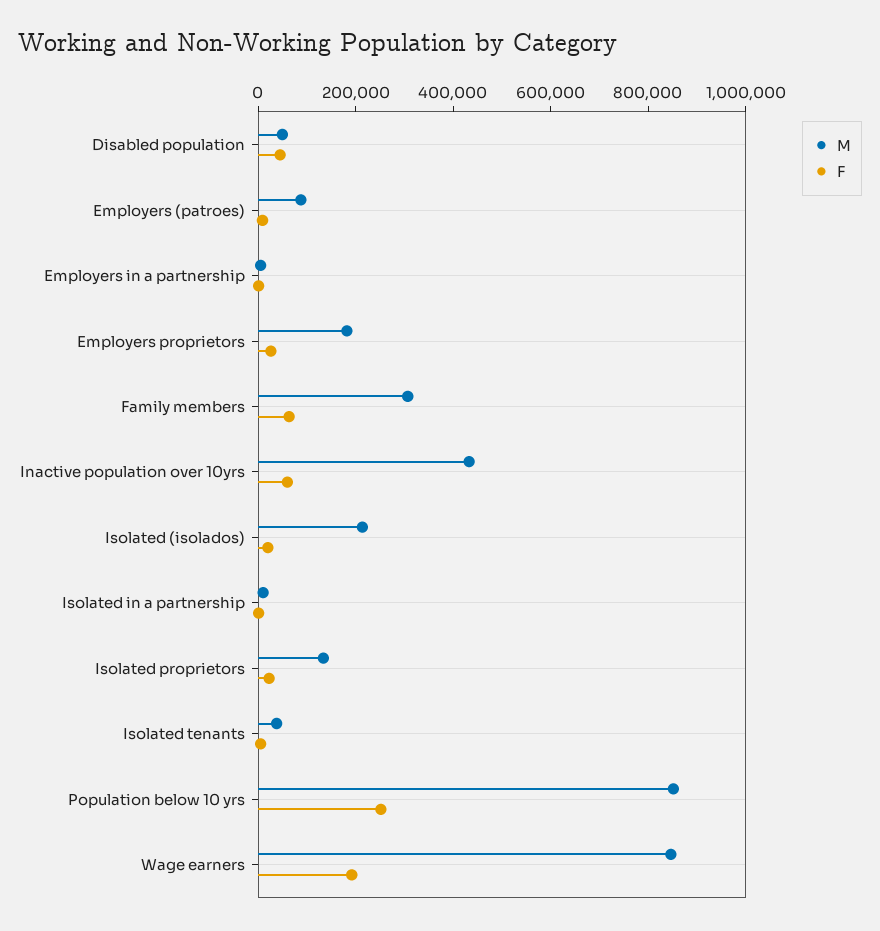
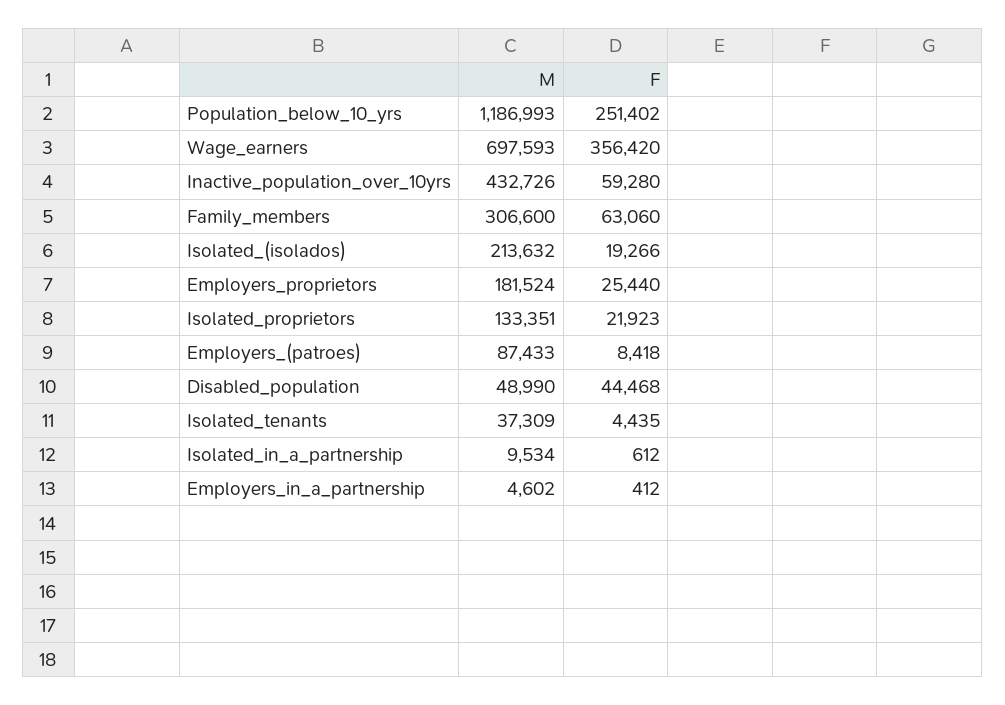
M, Population below 10 yrs: 850000 -> 1186993
M, Wage earners: 850000 -> 697593
F, Wage earners: 200000 -> 356420

